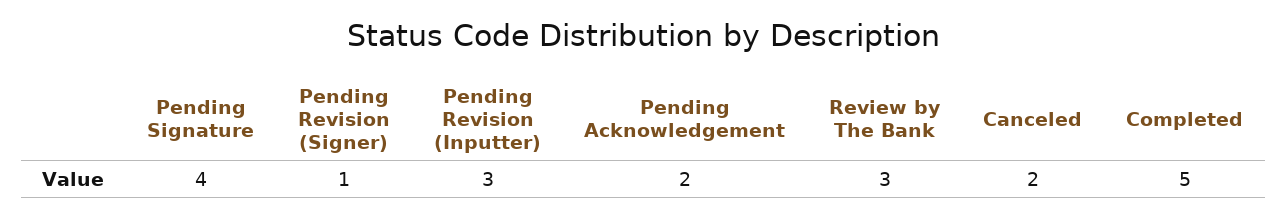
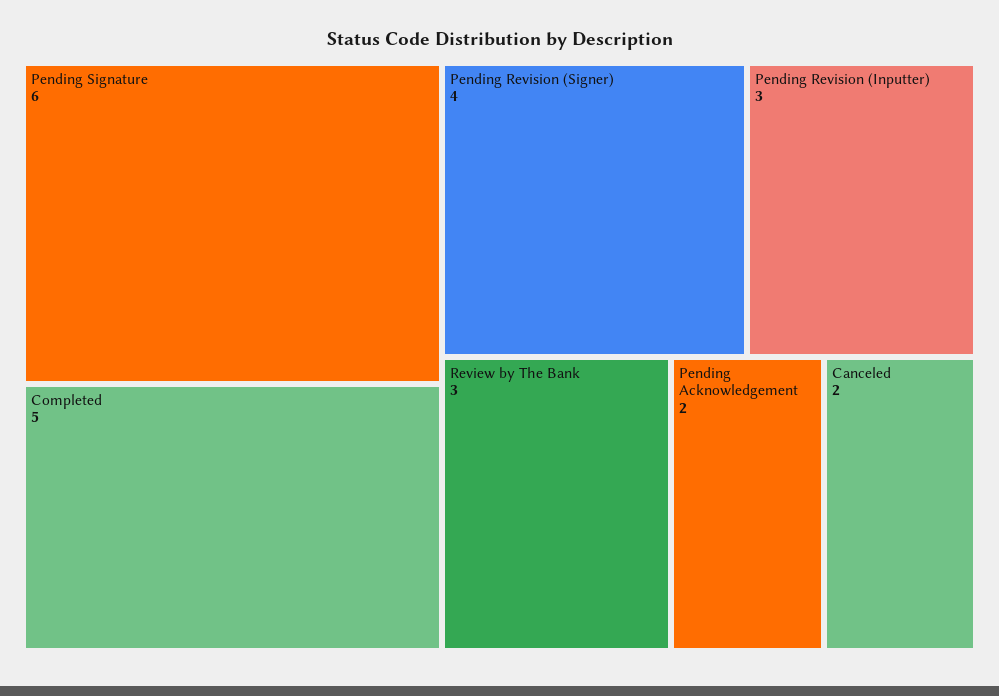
Pending Signature: 4 -> 6
Pending Revision (Signer): 1 -> 4

